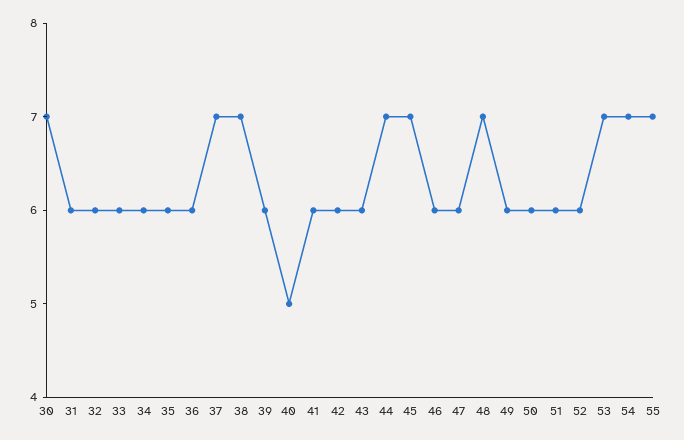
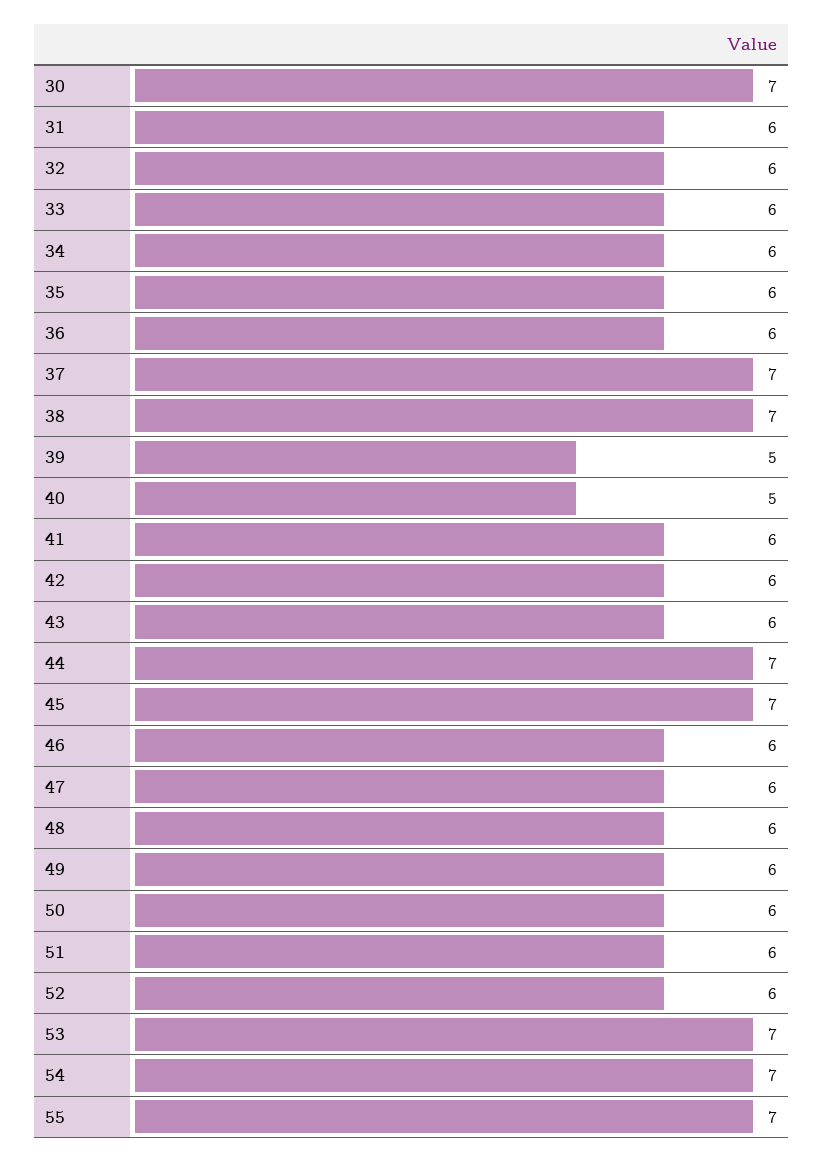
39: 6 -> 5
48: 7 -> 6

